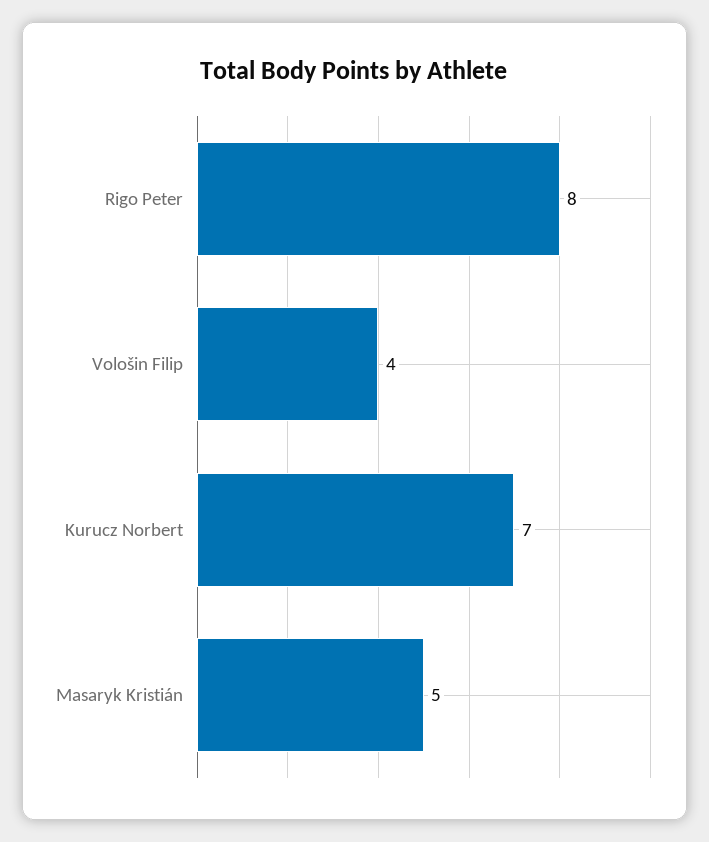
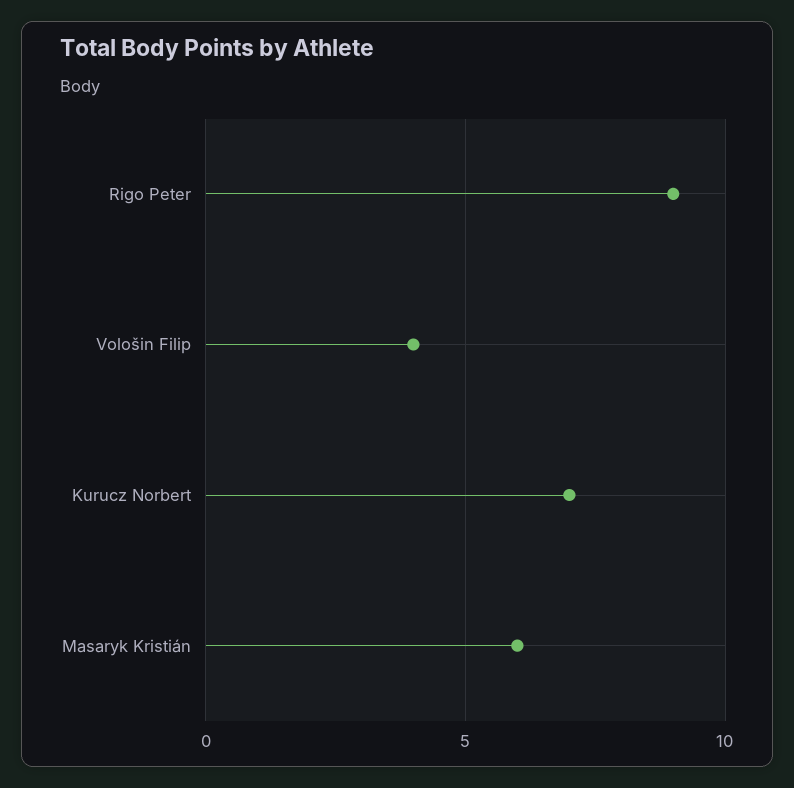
Rigo Peter: 8 -> 9
Masaryk Kristián: 5 -> 6

